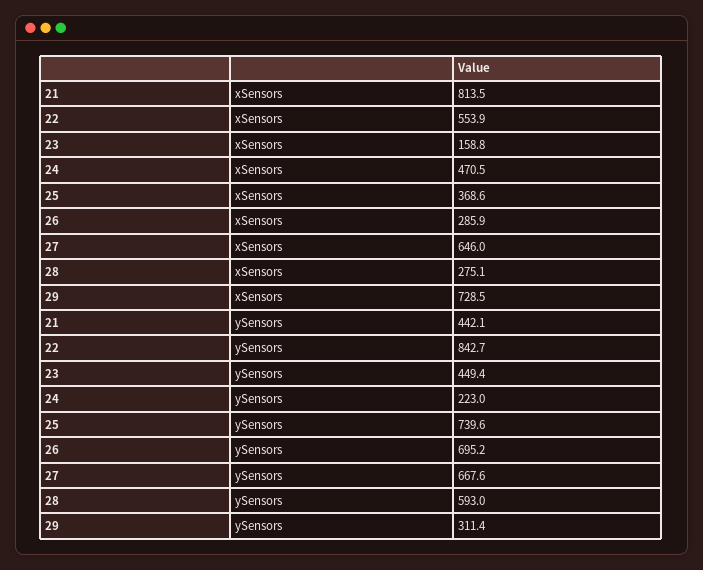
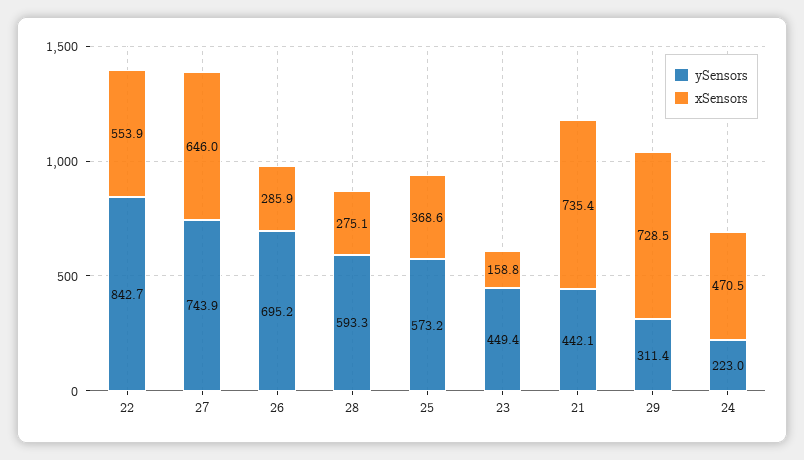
xSensors, 21: 813.5 -> 735.4
ySensors, 25: 739.6 -> 573.2
ySensors, 27: 667.6 -> 743.9
ySensors, 28: 593 -> 593.3

